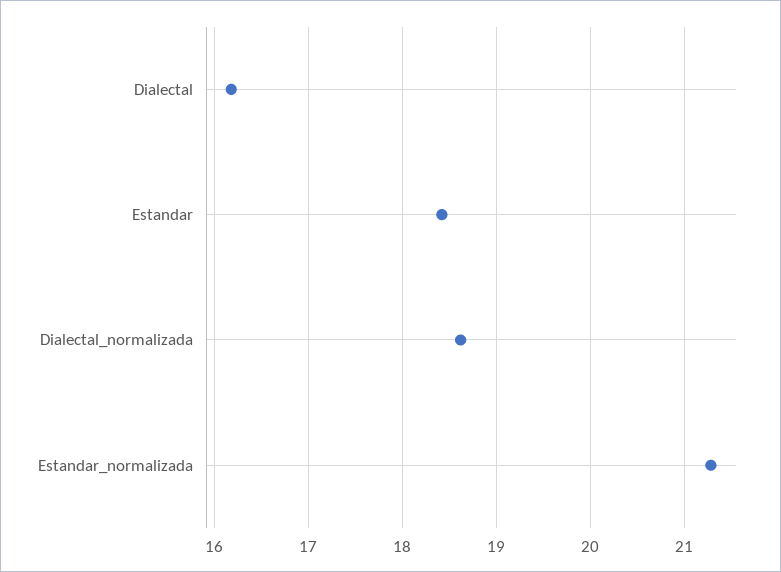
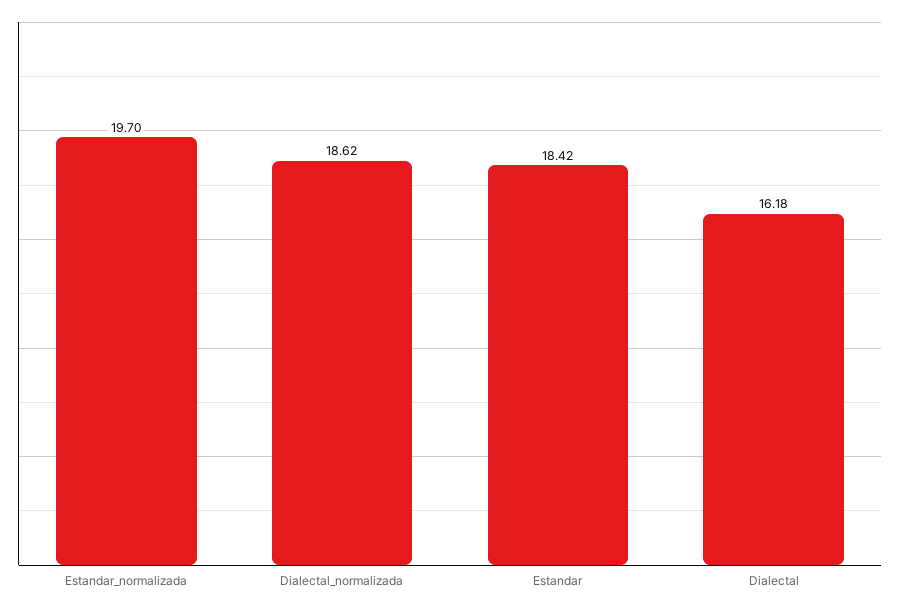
Estandar_normalizada: 21.3 -> 19.7

